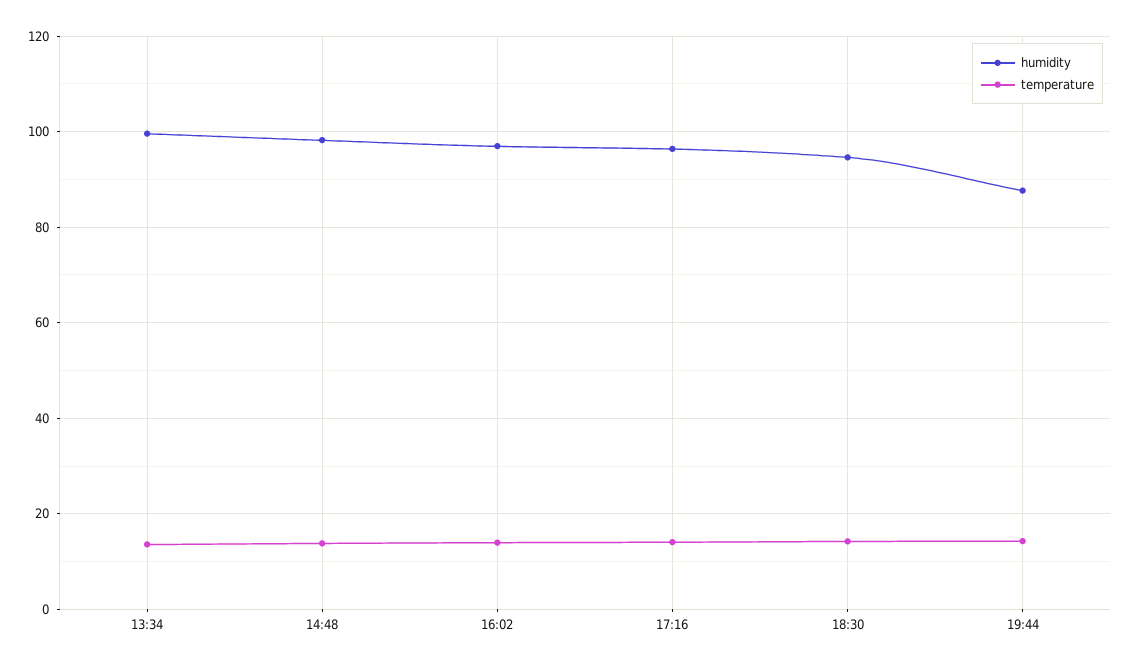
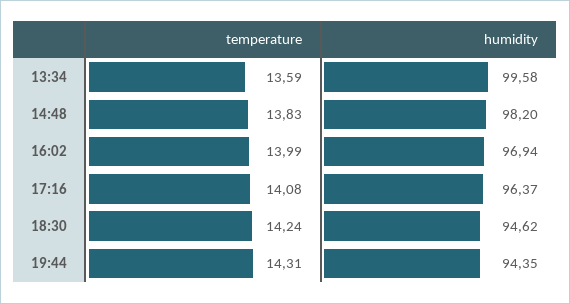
humidity, 19:44: 88 -> 94.35

